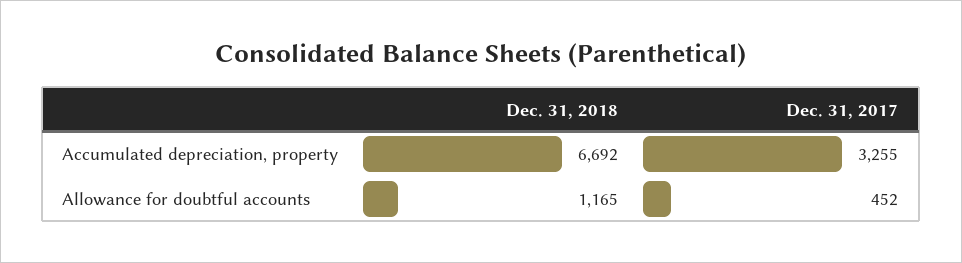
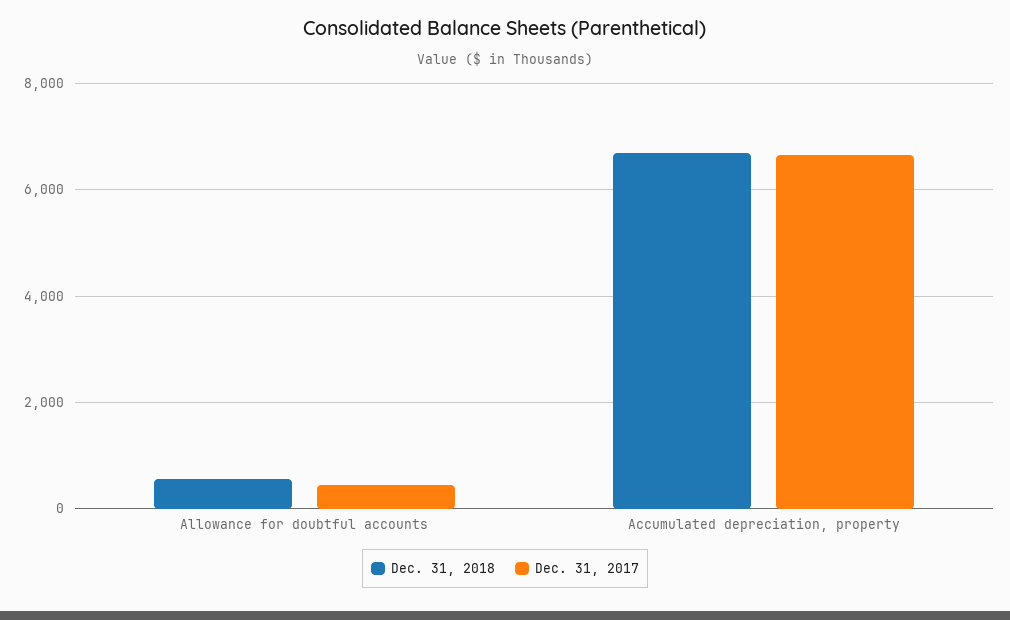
Dec. 31, 2017, Accumulated depreciation, property: 3255 -> 6600
Dec. 31, 2018, Allowance for doubtful accounts: 1165 -> 600

